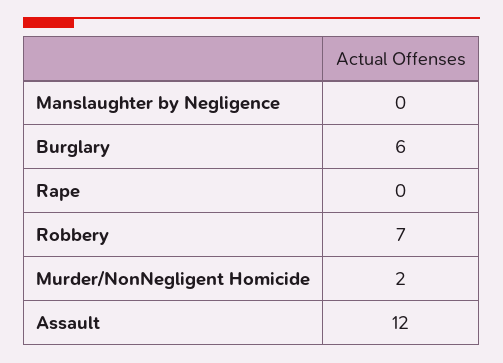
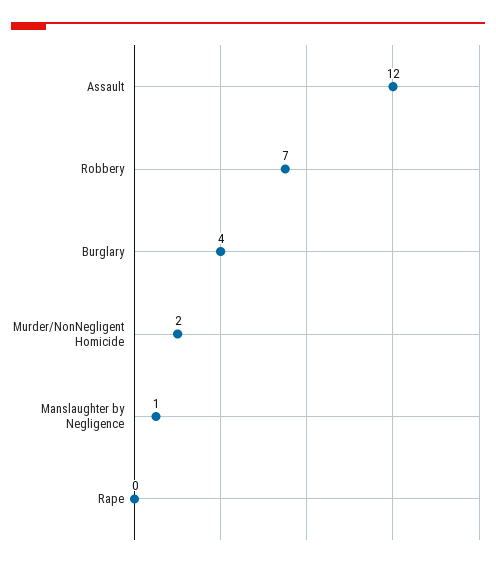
Manslaughter by Negligence: 0 -> 1
Burglary: 6 -> 4

